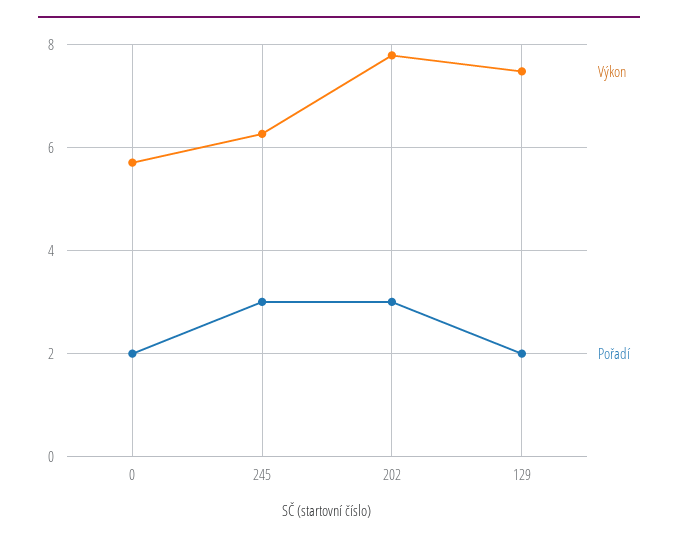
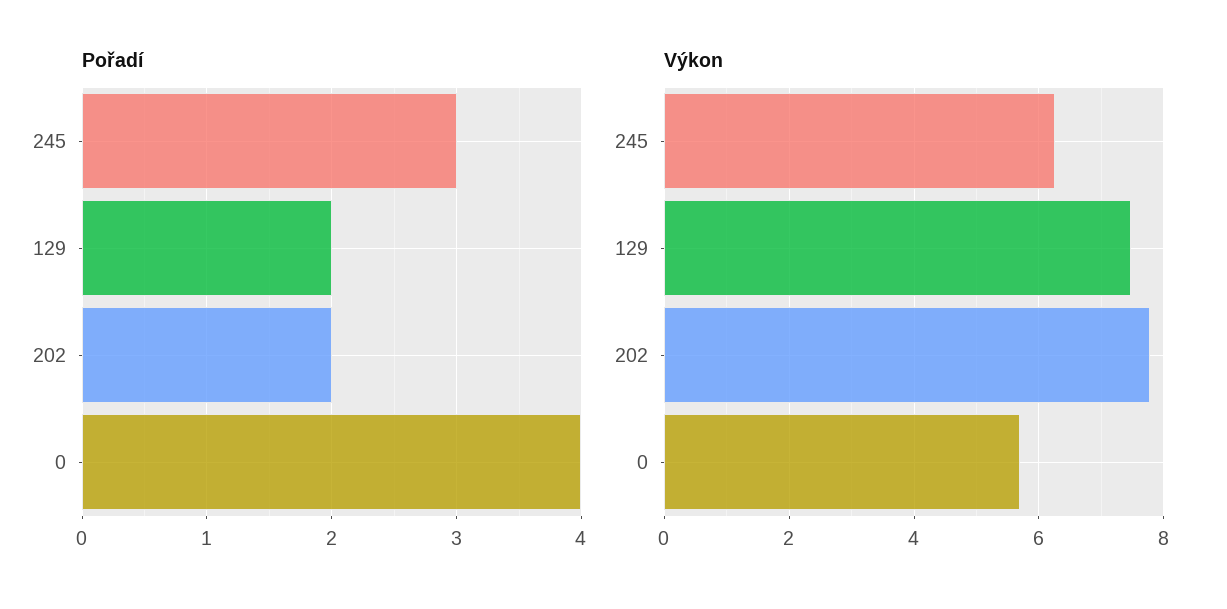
Pořadí, 0: 2 -> 4
Pořadí, 202: 3 -> 2

